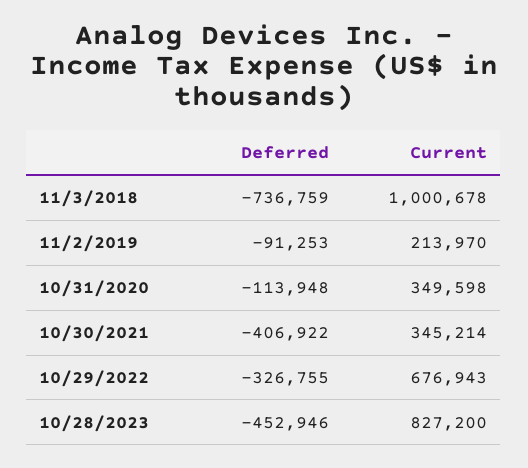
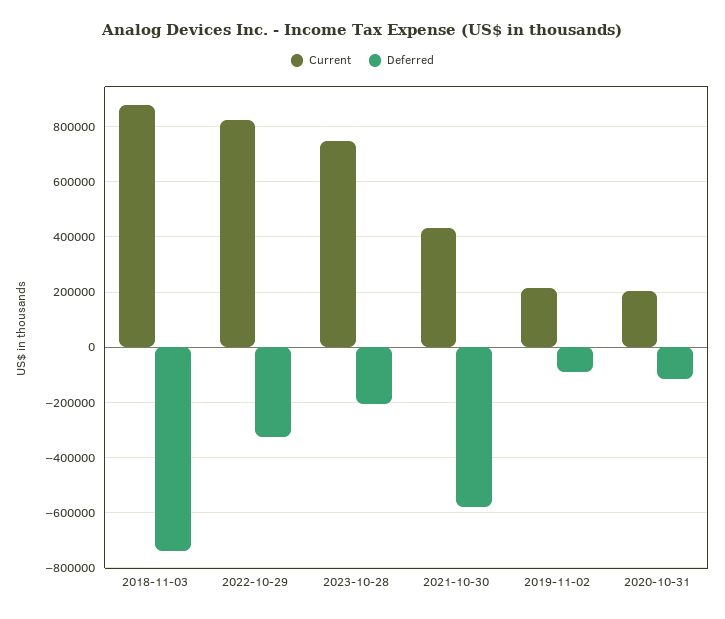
Current, 11/3/2018: 1000678 -> 875000
Current, 10/31/2020: 349598 -> 200000
Deferred, 10/30/2021: -406922 -> -575000
Current, 10/30/2021: 345214 -> 425000
Current, 10/29/2022: 676943 -> 825000
Deferred, 10/28/2023: -452946 -> -200000
Current, 10/28/2023: 827200 -> 750000

